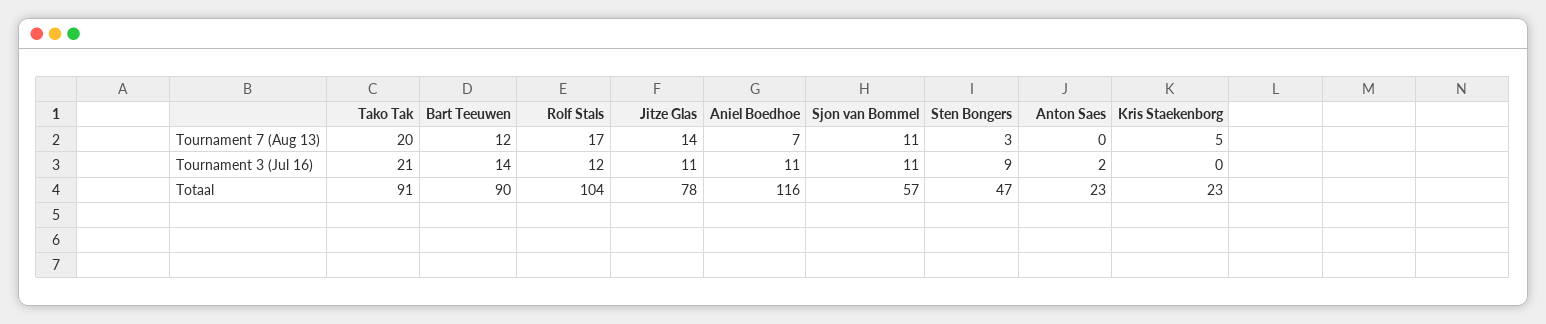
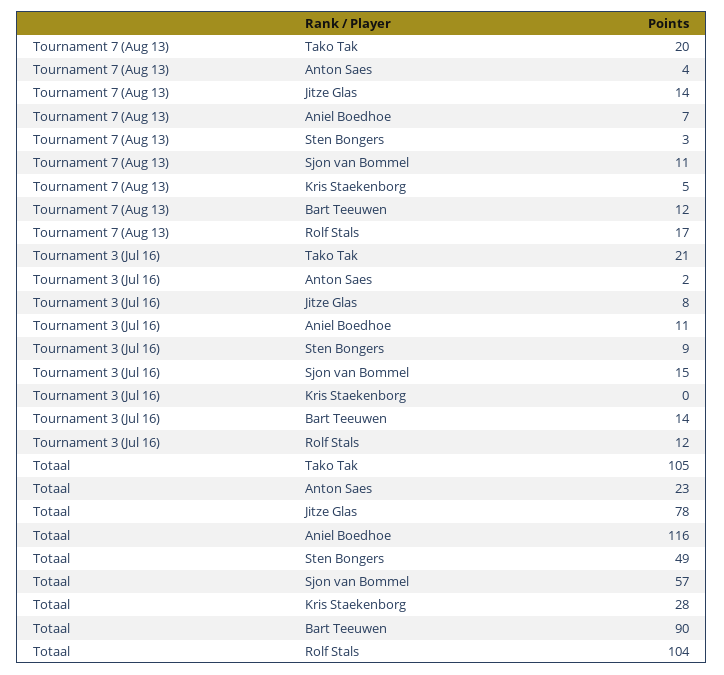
Anton Saes, Tournament 7 (Aug 13): 0 -> 4
Jitze Glas, Tournament 3 (Jul 16): 11 -> 8
Sjon van Bommel, Tournament 3 (Jul 16): 11 -> 15
Tako Tak, Totaal: 91 -> 105
Sten Bongers, Totaal: 47 -> 49
Kris Staekenborg, Totaal: 23 -> 28

